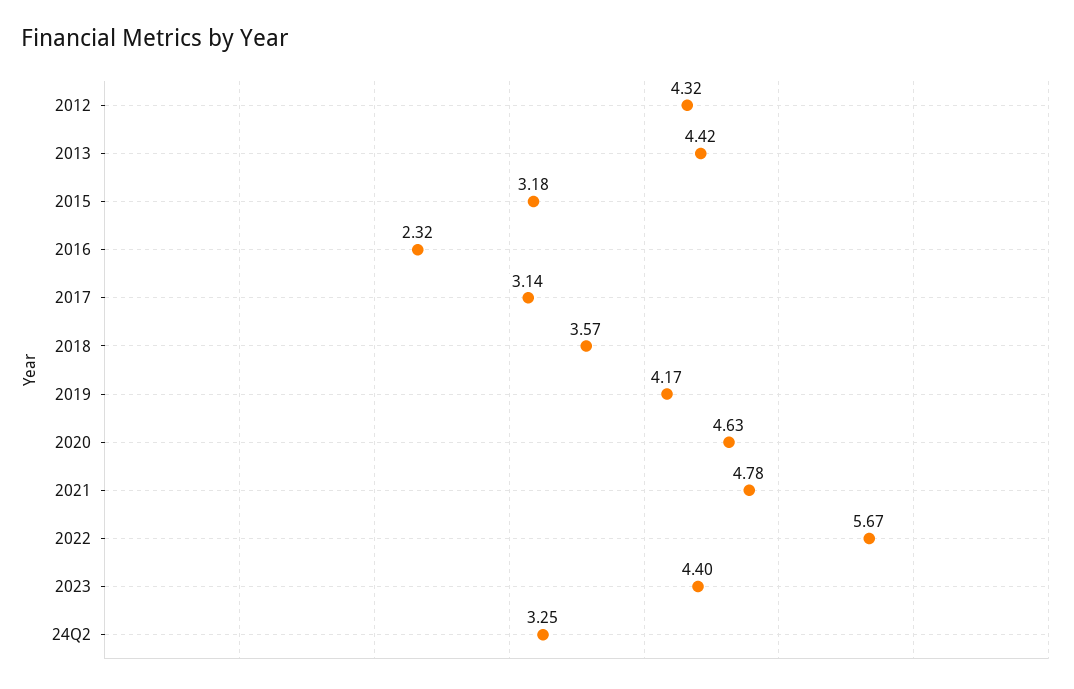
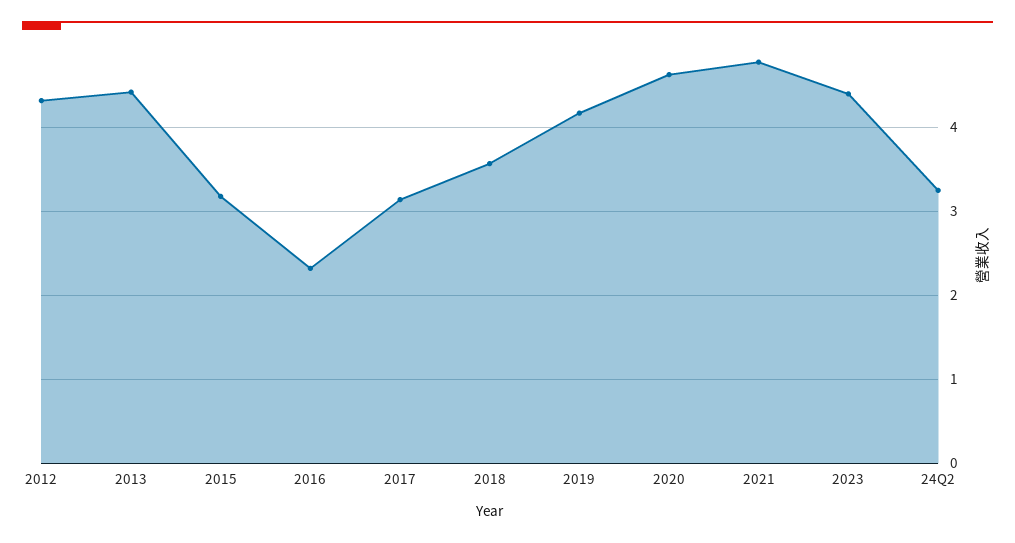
2022: 5.67 -> none

